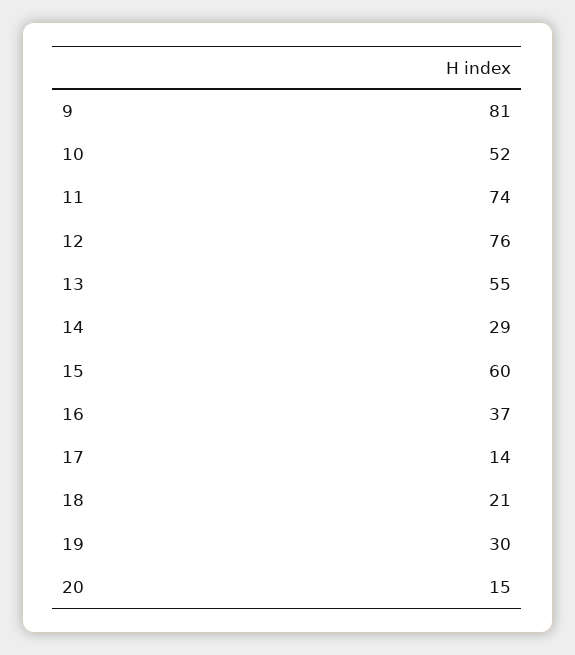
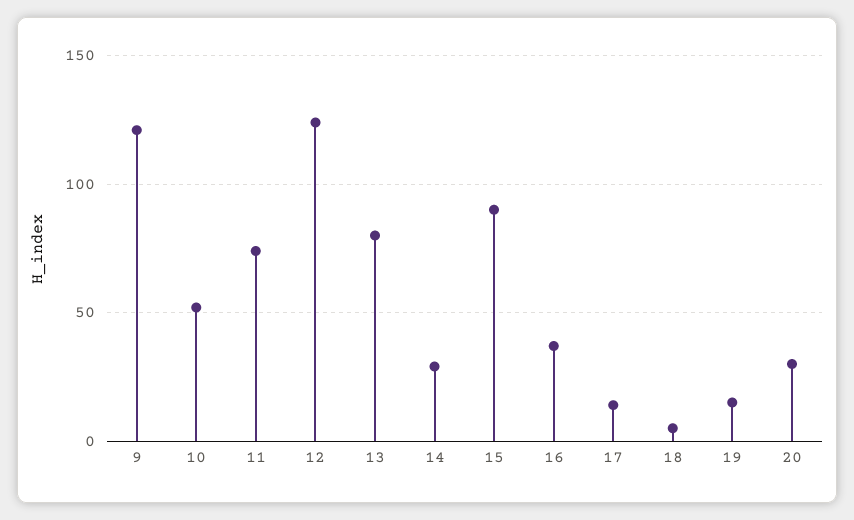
9: 81 -> 120
12: 76 -> 125
13: 55 -> 80
15: 60 -> 90
18: 21 -> 5
19: 30 -> 15
20: 15 -> 30

